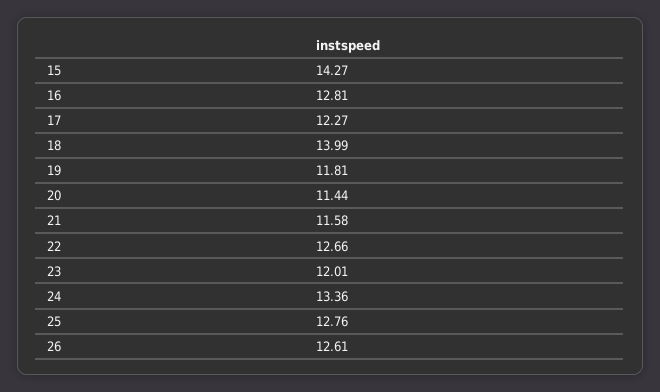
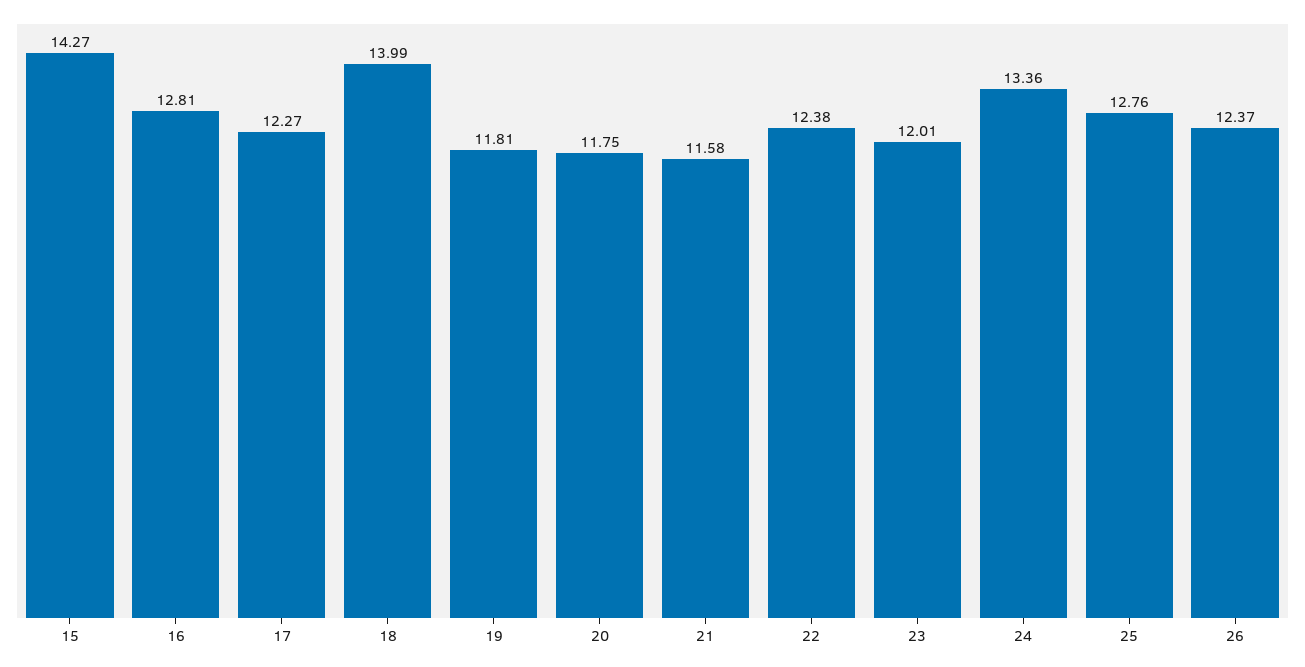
20: 11.44 -> 11.75
22: 12.66 -> 12.38
26: 12.61 -> 12.37

